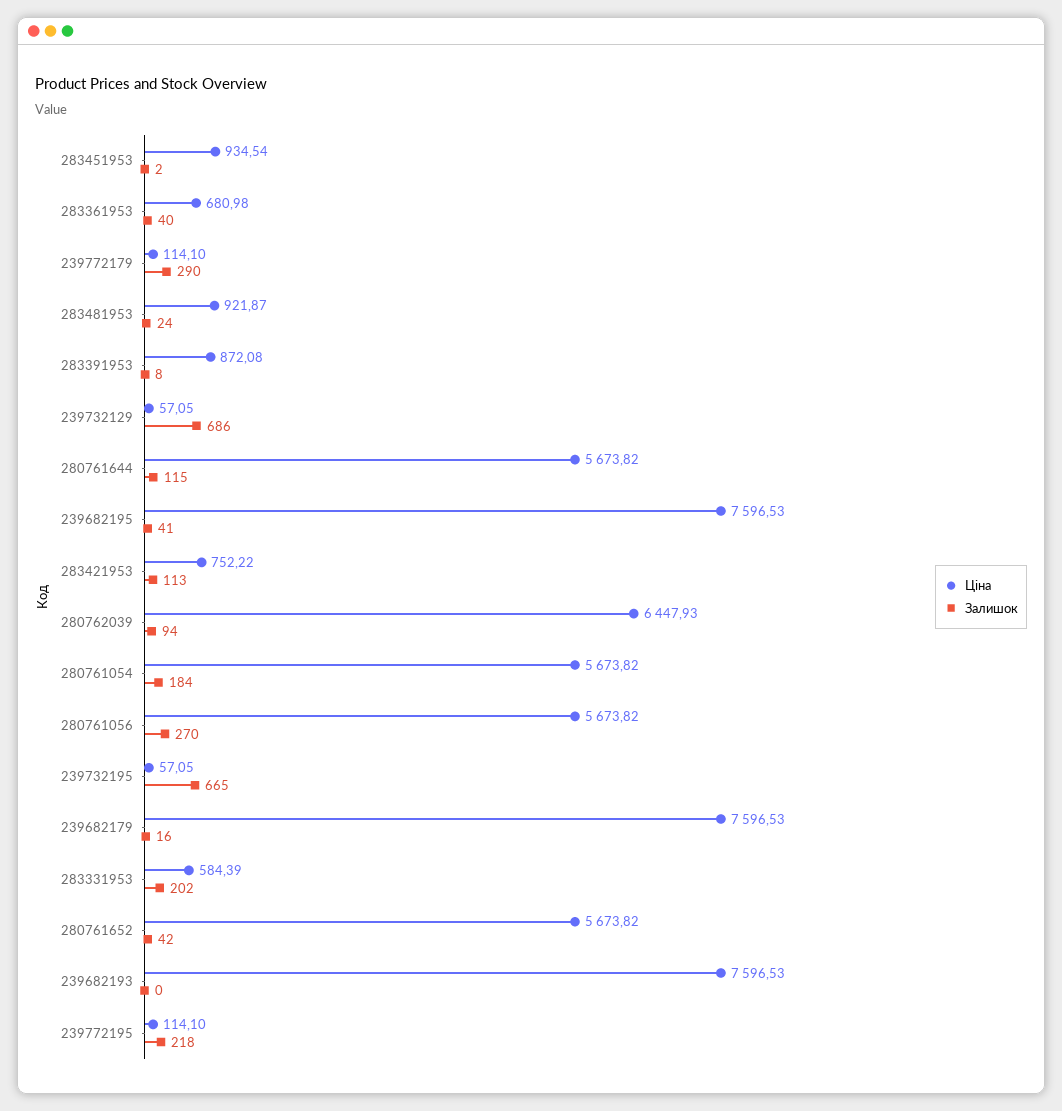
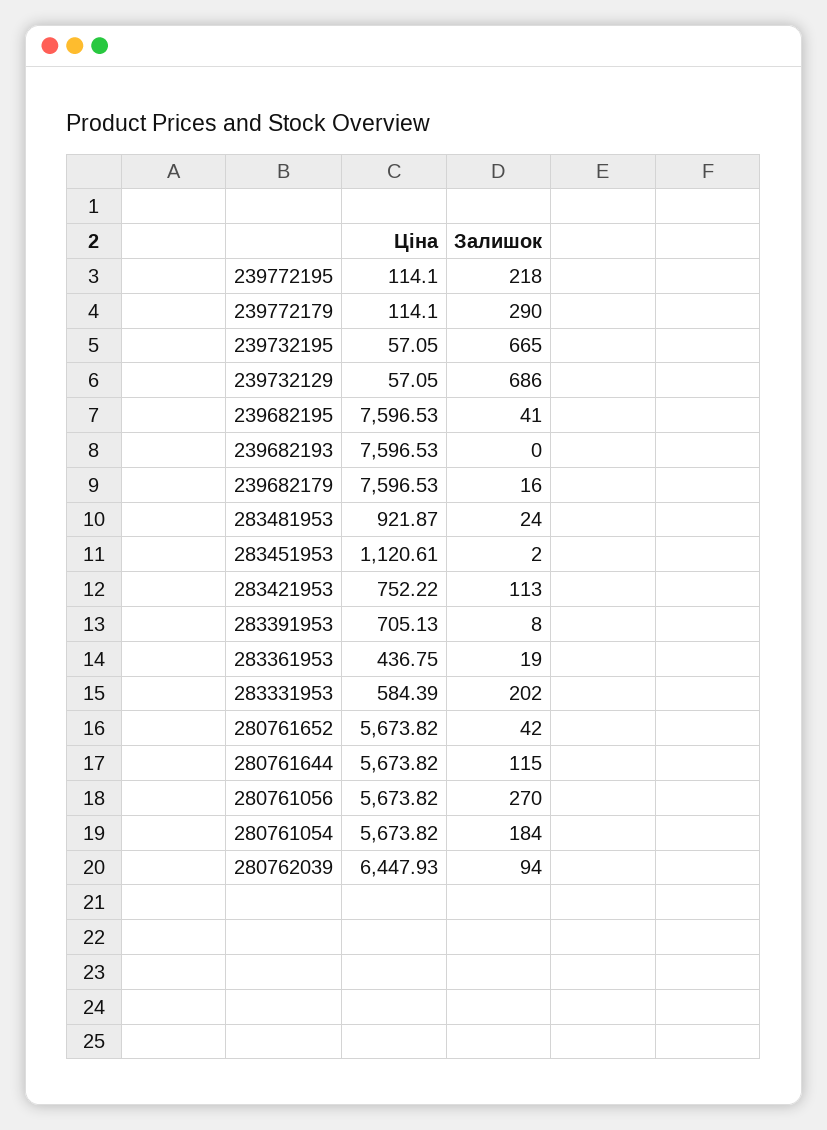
Ціна, 283451953: 934.54 -> 1120.61
Ціна, 283361953: 680.98 -> 436.75
Залишок, 283361953: 40 -> 19
Ціна, 283391953: 872.08 -> 705.13

